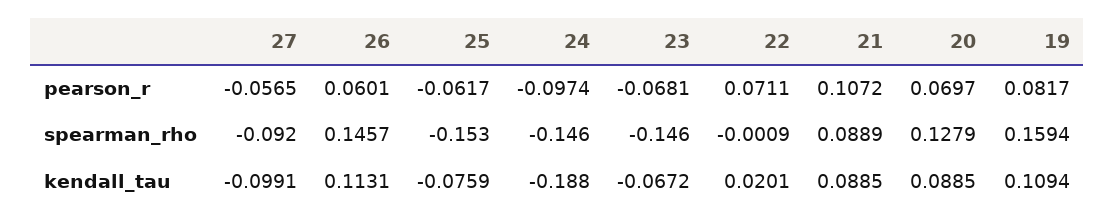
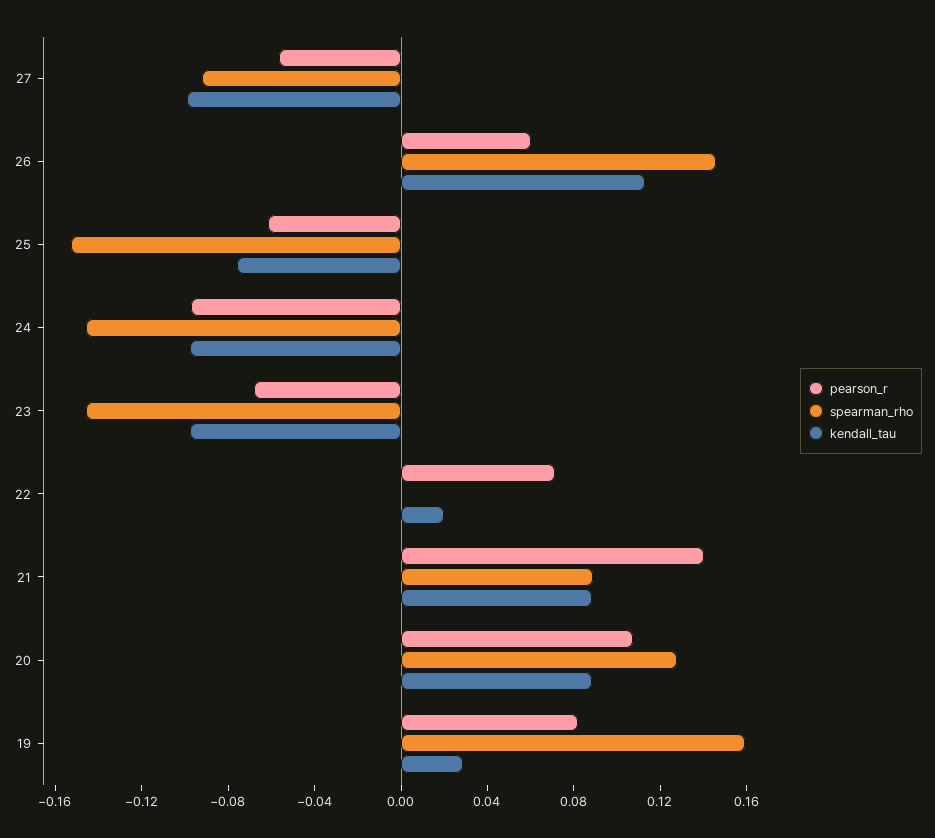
pearson_r, 21: 0.1072 -> 0.14
pearson_r, 20: 0.0697 -> 0.11
kendall_tau, 24: -0.188 -> -0.1
kendall_tau, 23: -0.0672 -> -0.1
kendall_tau, 19: 0.1094 -> 0.03

